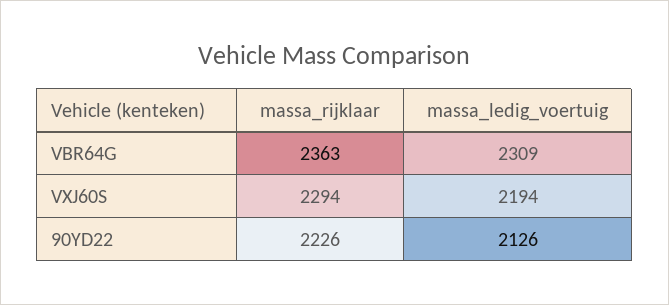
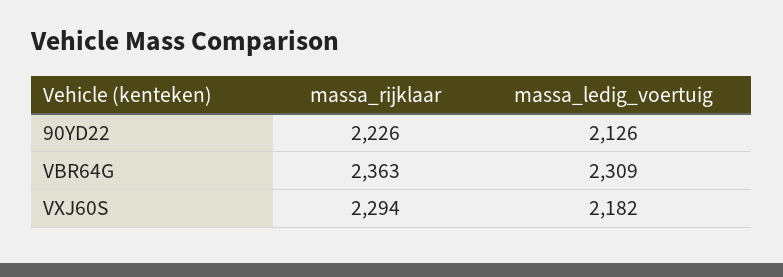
massa_ledig_voertuig, VXJ60S: 2194 -> 2182

